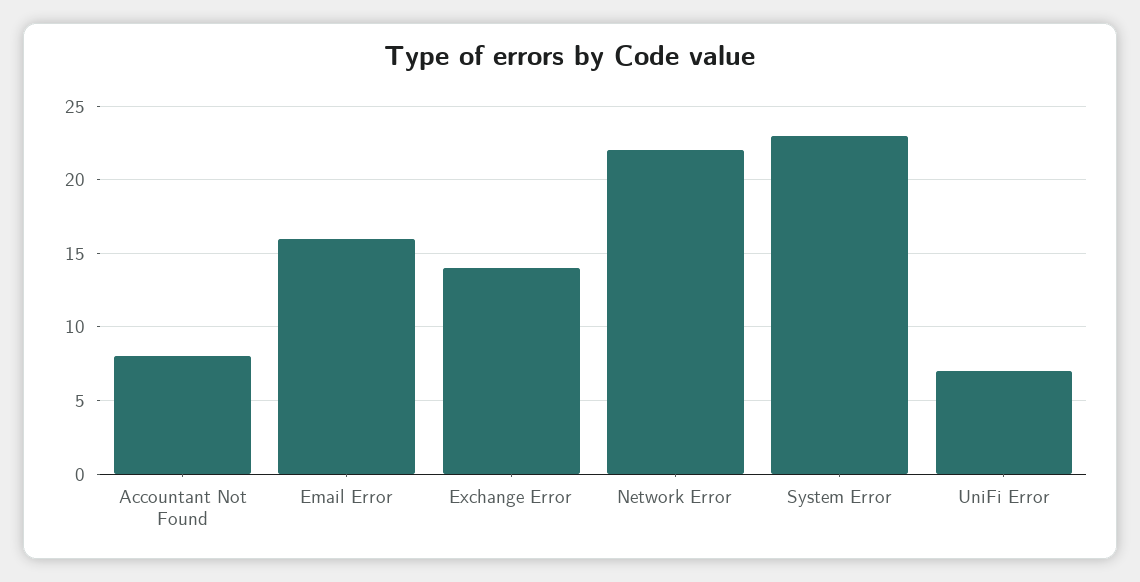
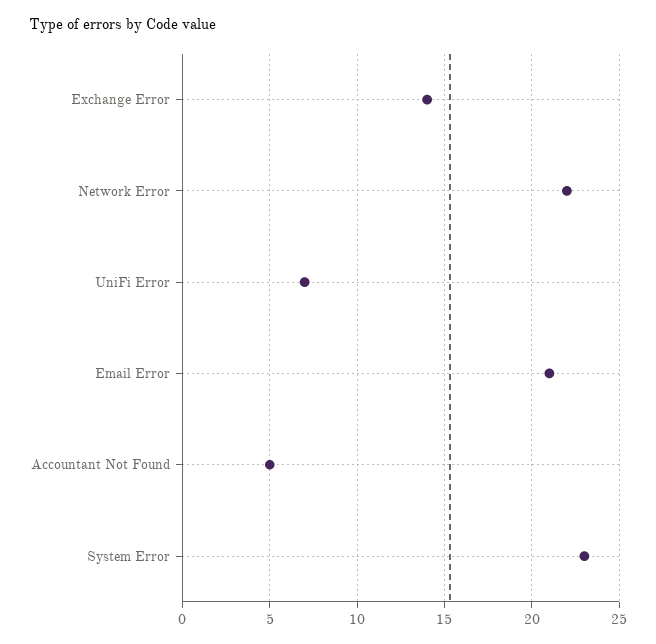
Accountant Not Found: 8 -> 5
Email Error: 16 -> 21

